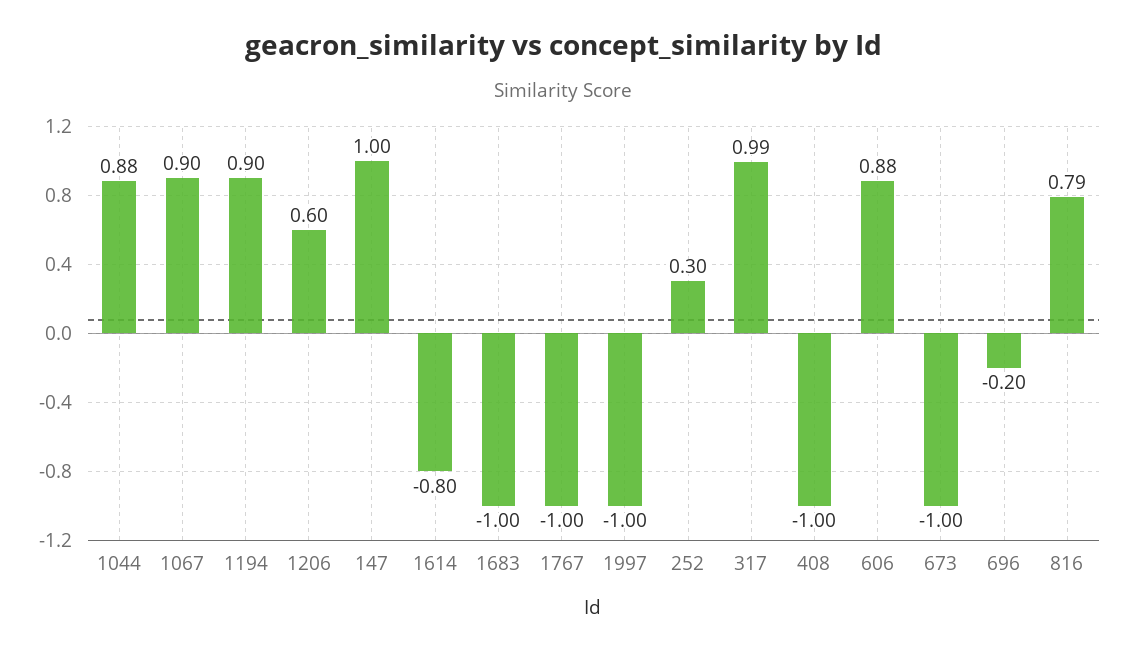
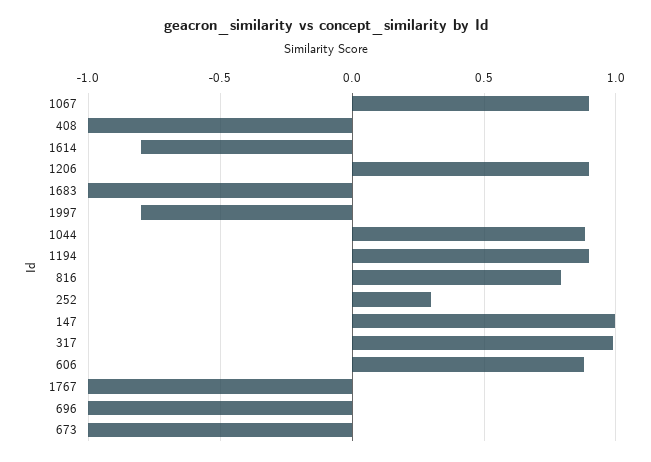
1206: 0.6 -> 0.9
1997: -1 -> -0.8
696: -0.2 -> -1

